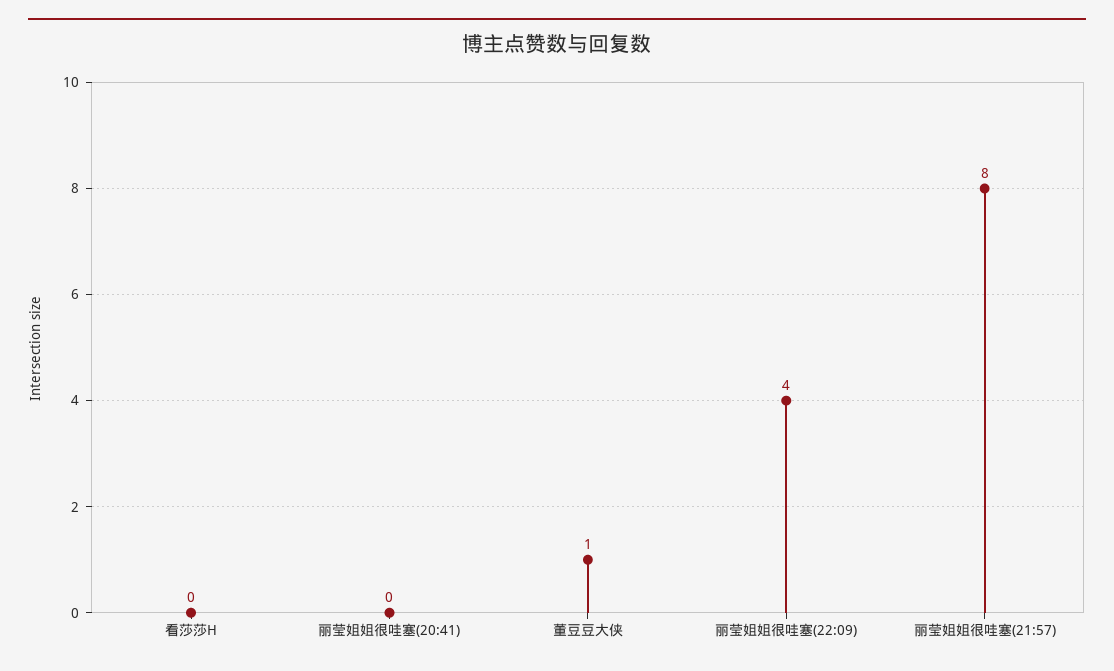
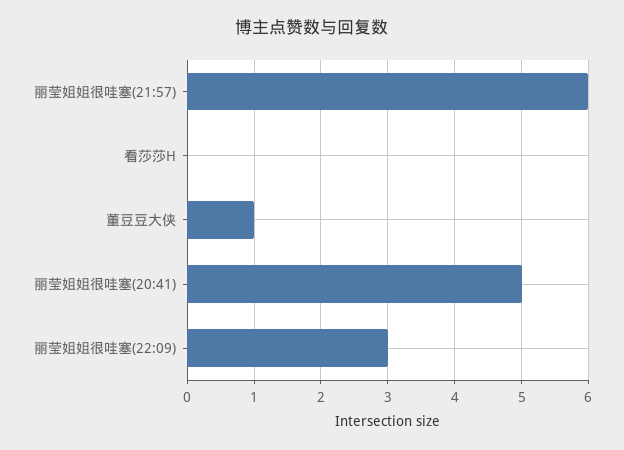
丽莹姐姐很哇塞(20:41): 0 -> 5
丽莹姐姐很哇塞(22:09): 4 -> 3
丽莹姐姐很哇塞(21:57): 8 -> 6

